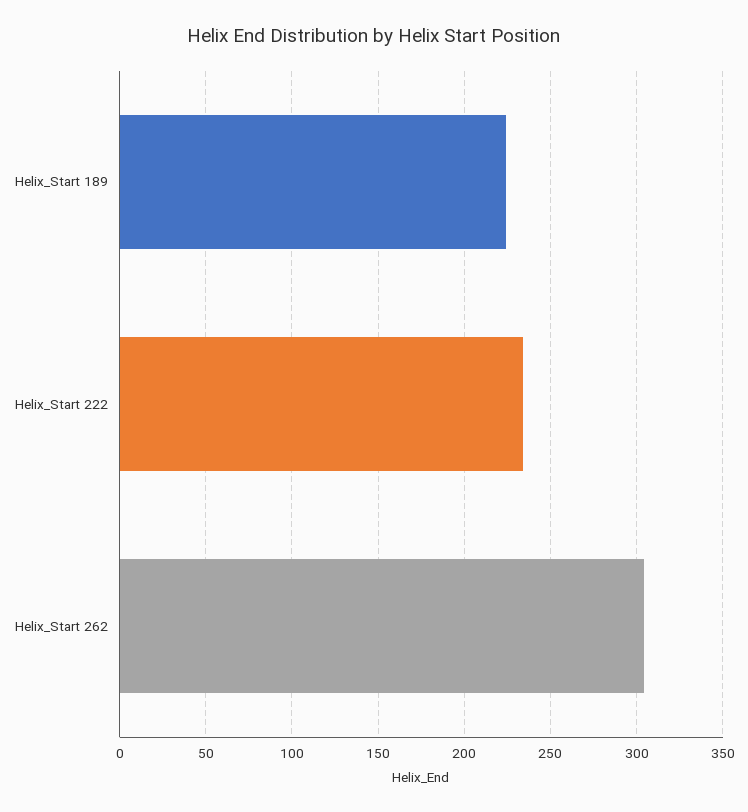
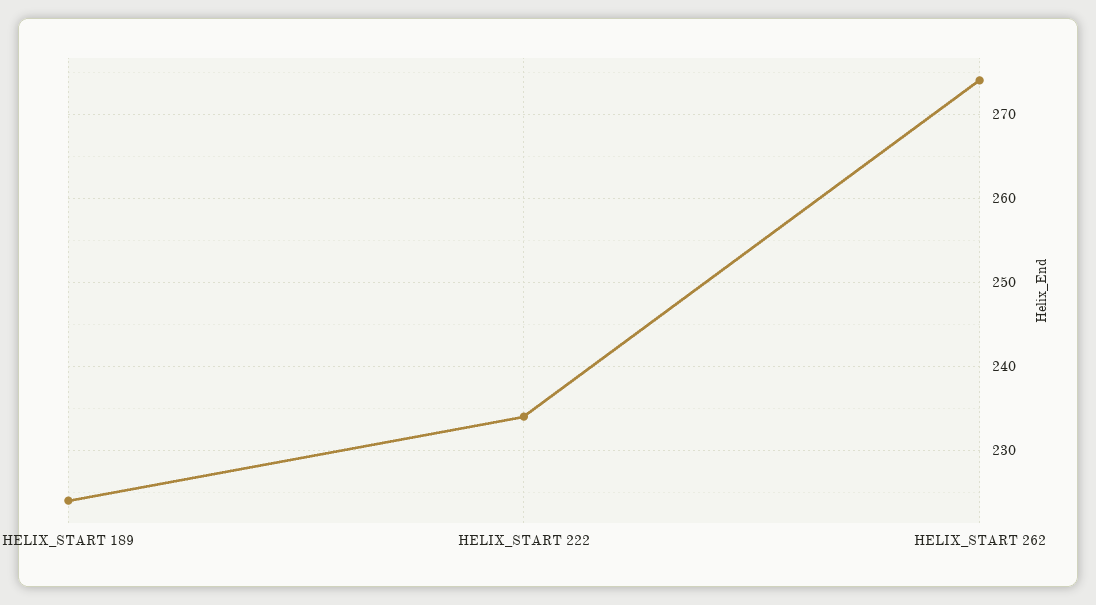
Helix_Start 262: 305 -> 274

